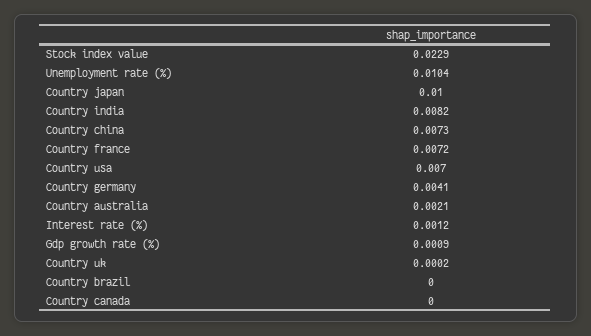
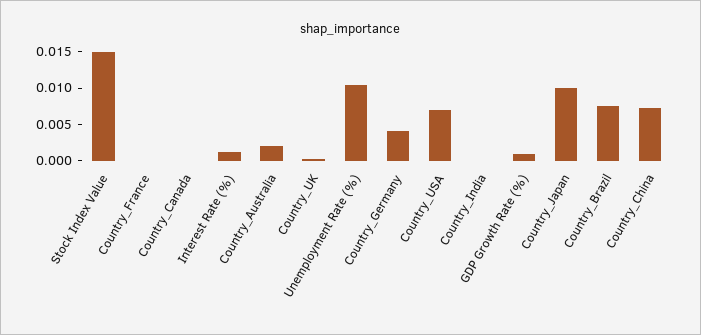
Stock index value: 0.0229 -> 0.015
Country india: 0.0082 -> 0
Country france: 0.0072 -> 0
Country brazil: 0 -> 0.0075

